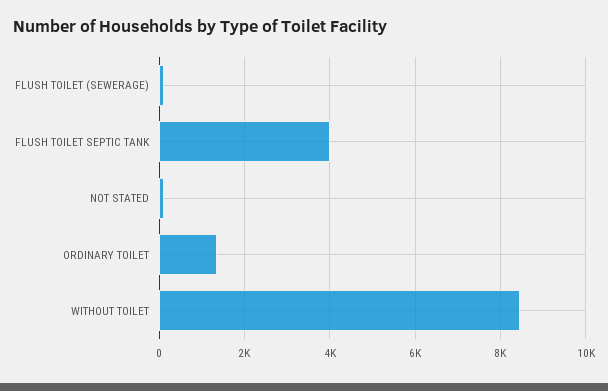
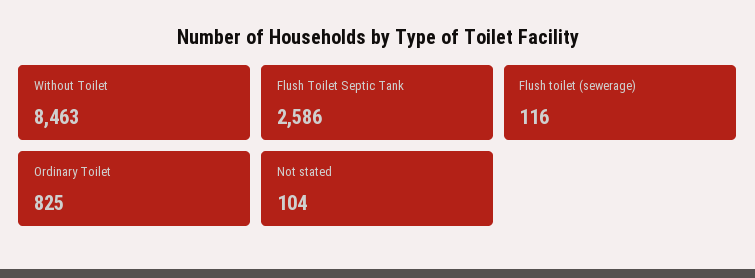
FLUSH TOILET SEPTIC TANK: 4000 -> 2586
ORDINARY TOILET: 1400 -> 825

